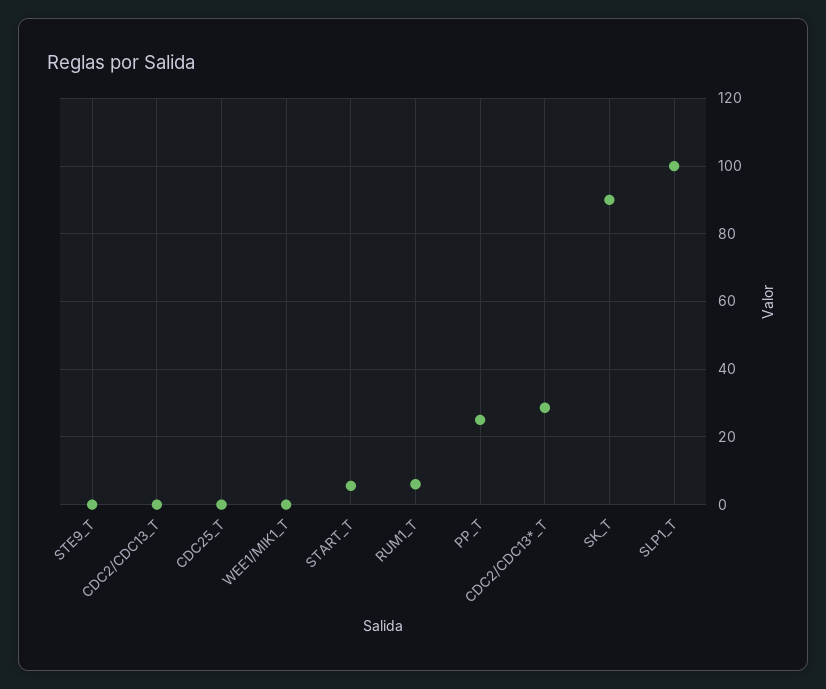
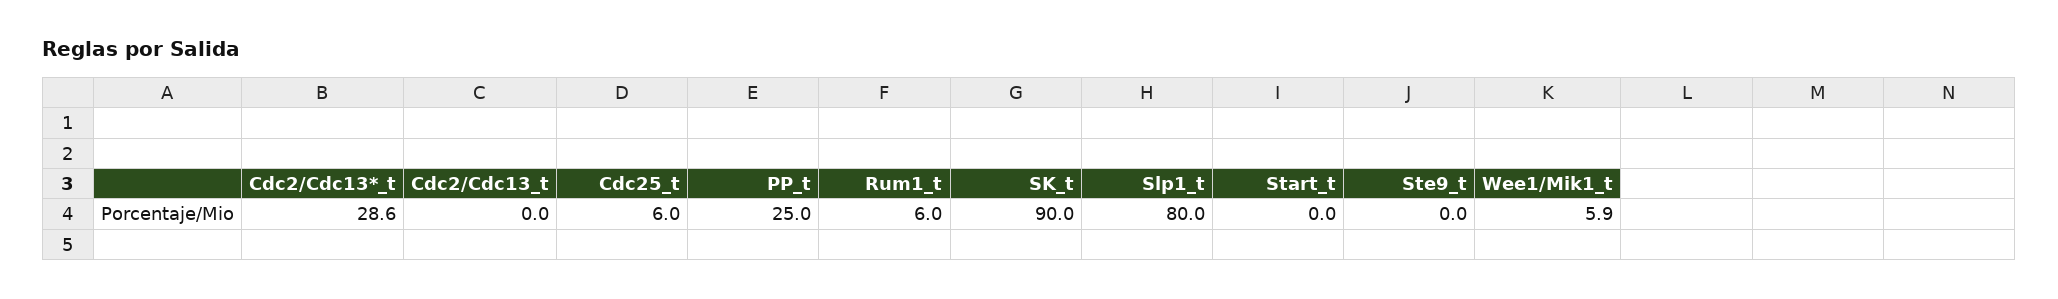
CDC25_T: 0 -> 6
WEE1/MIK1_T: 0 -> 5.9
START_T: 6 -> 0
SLP1_T: 100 -> 80

